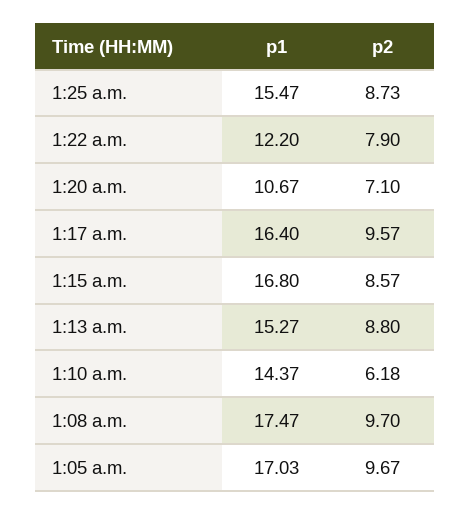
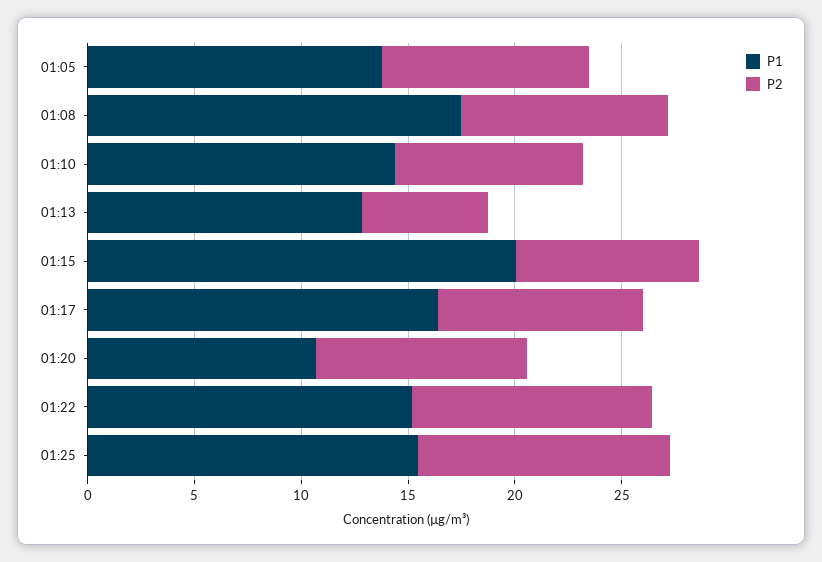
p2, 1:25 a.m.: 8.73 -> 12
p1, 1:22 a.m.: 12.2 -> 15
p2, 1:22 a.m.: 7.9 -> 11
p2, 1:20 a.m.: 7.1 -> 10
p1, 1:15 a.m.: 16.8 -> 20
p1, 1:13 a.m.: 15.27 -> 13
p2, 1:13 a.m.: 8.8 -> 6
p2, 1:10 a.m.: 6.18 -> 9
p1, 1:05 a.m.: 17.03 -> 14

